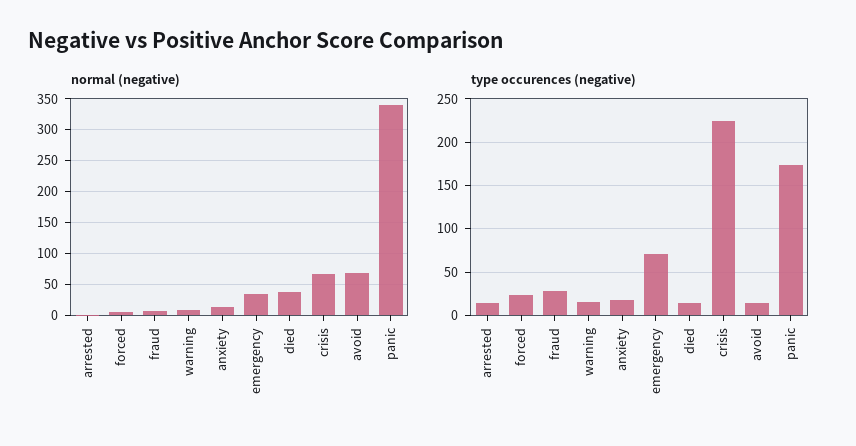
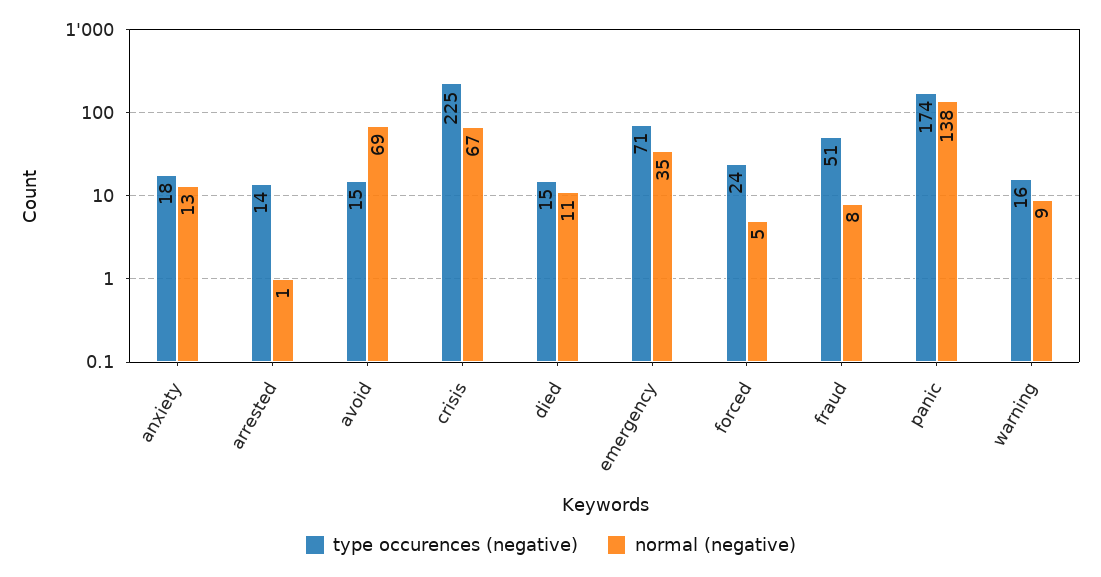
normal (negative), died: 40 -> 11
normal (negative), panic: 340 -> 138
type occurences (negative), fraud: 30 -> 51

